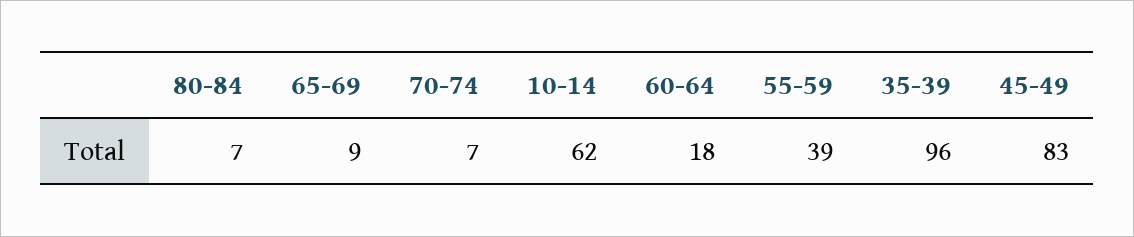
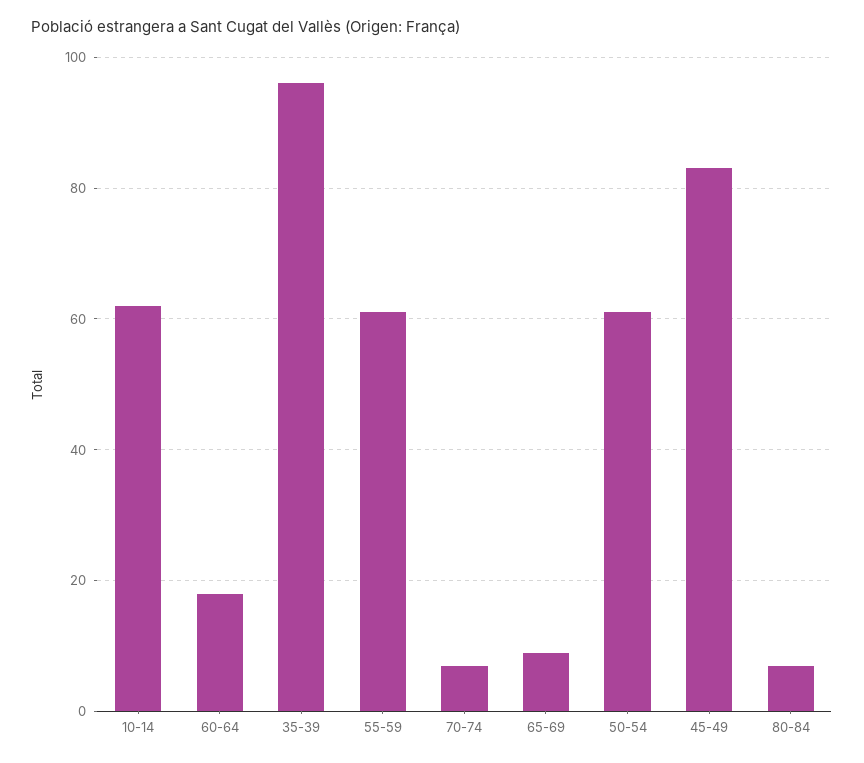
55-59: 39 -> 60
50-54: none -> 60

